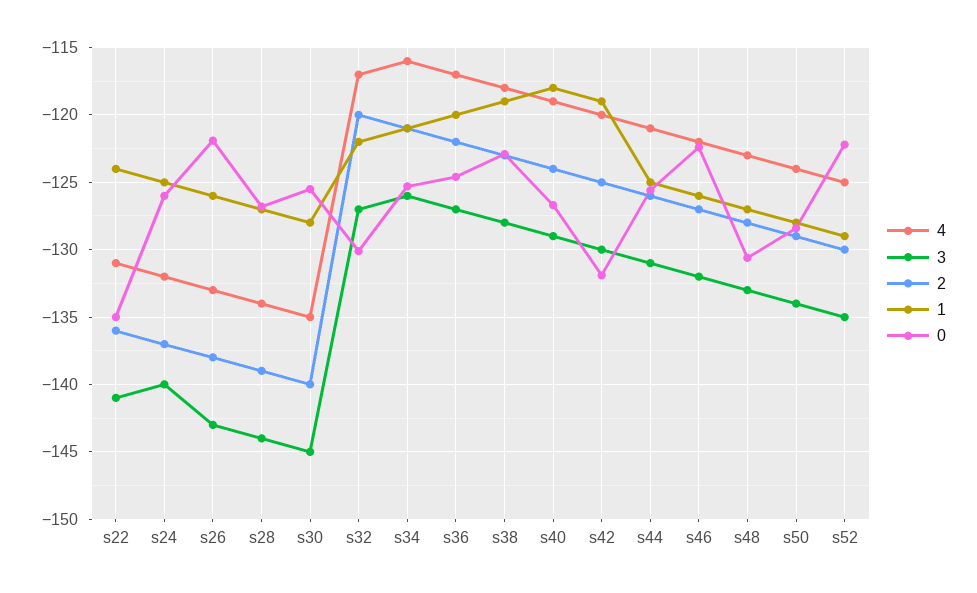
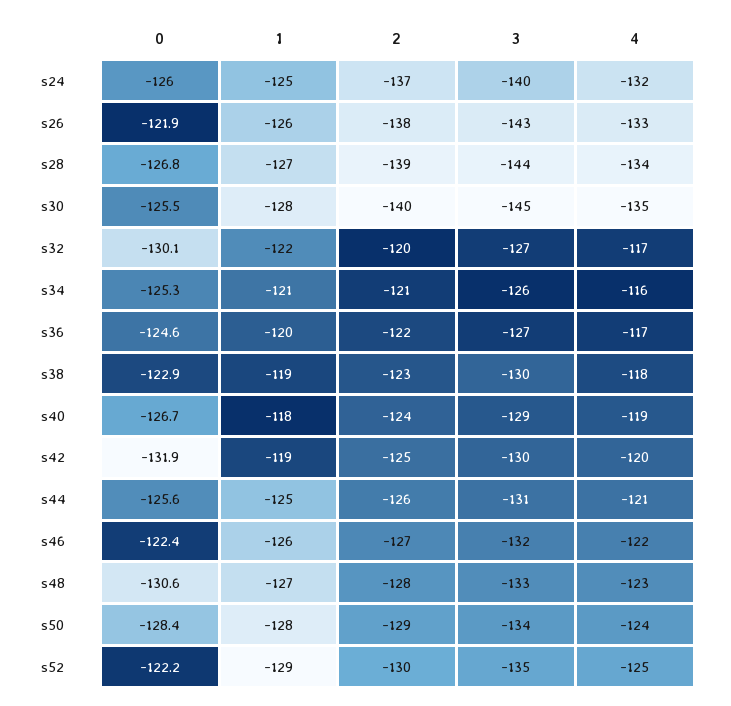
4, s22: -131 -> none
3, s22: -141 -> none
2, s22: -136 -> none
1, s22: -124 -> none
0, s22: -135 -> none
3, s38: -128 -> -130

